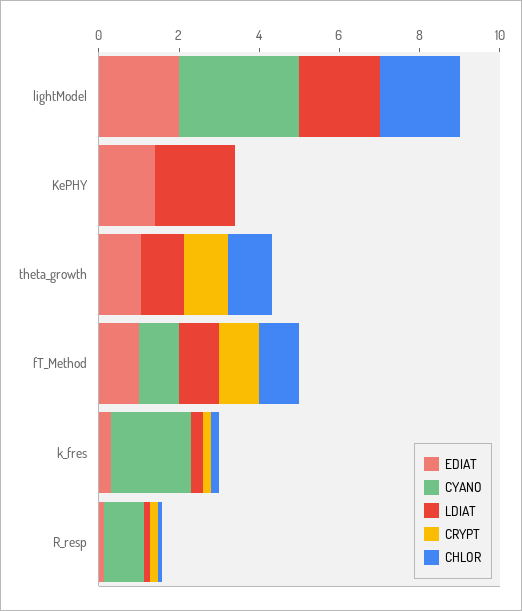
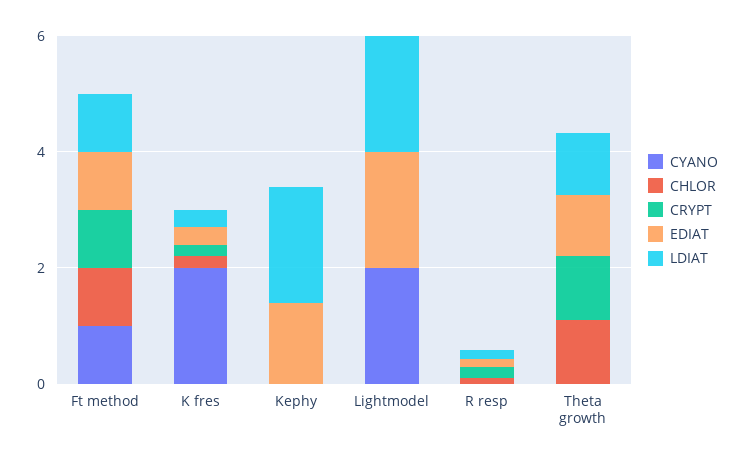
CYANO, lightModel: 3 -> 2
CHLOR, lightModel: 2 -> 0
CYANO, R_resp: 1 -> 0

